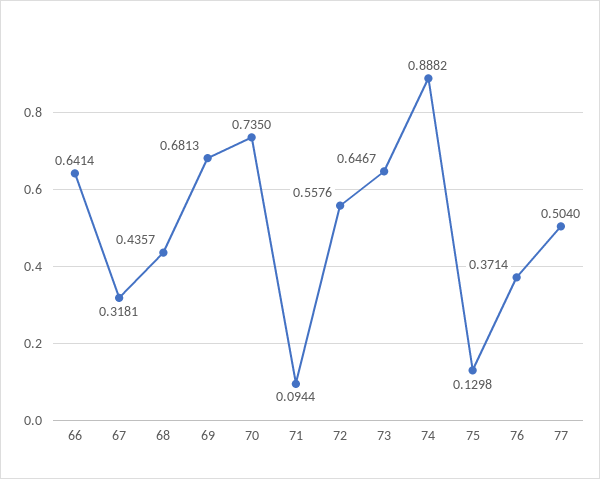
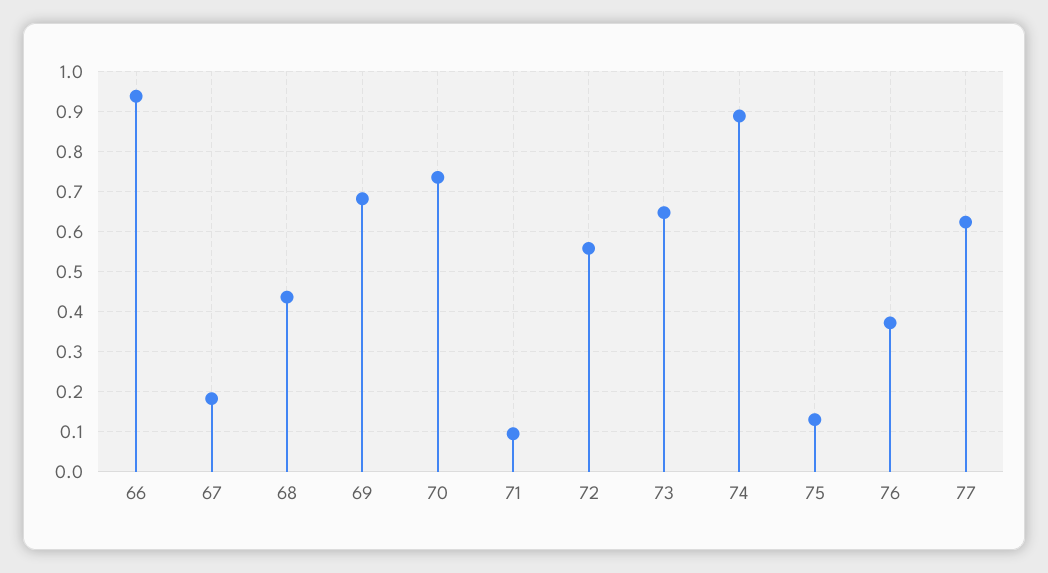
66: 0.6414 -> 0.94
67: 0.3181 -> 0.18
77: 0.504 -> 0.62

